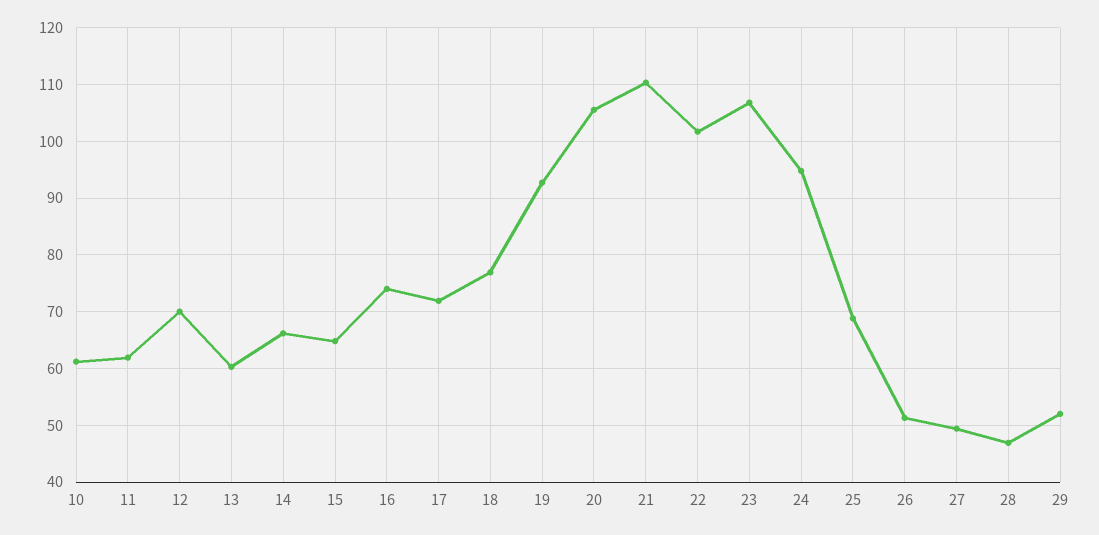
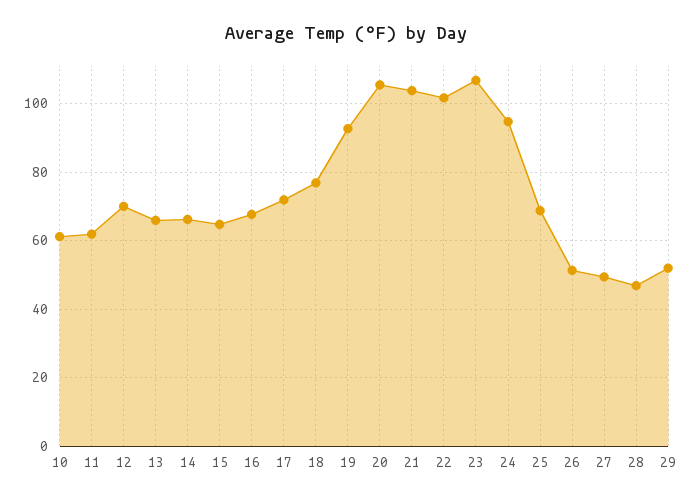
13: 60 -> 66
16: 74 -> 68
21: 110 -> 104

